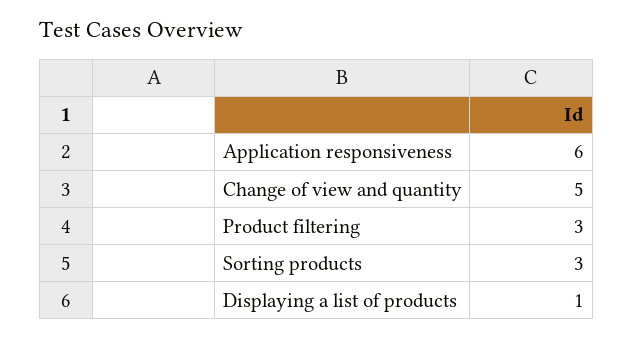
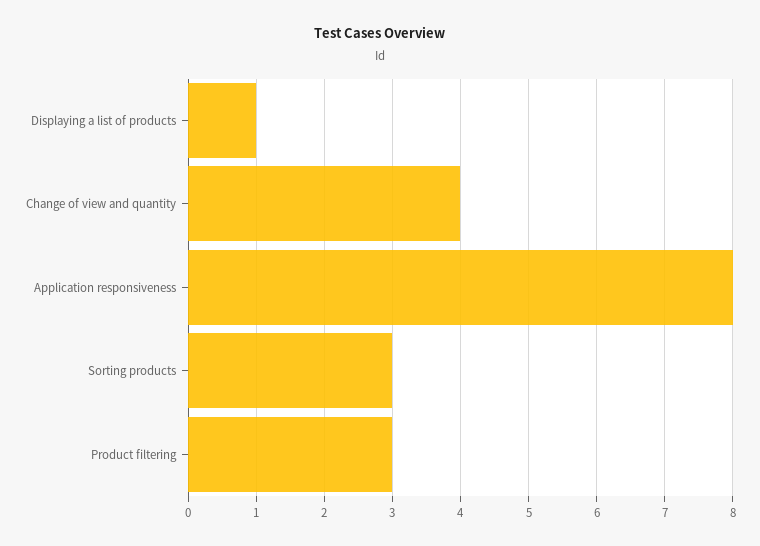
Application responsiveness: 6 -> 8
Change of view and quantity: 5 -> 4

